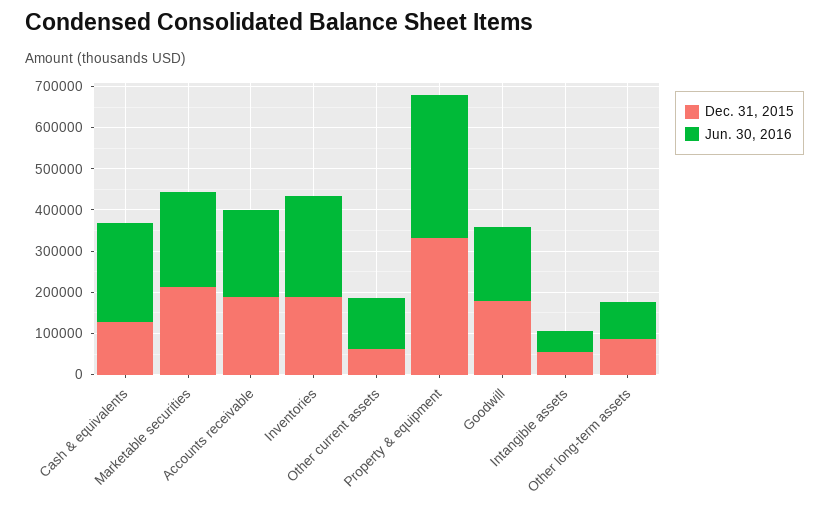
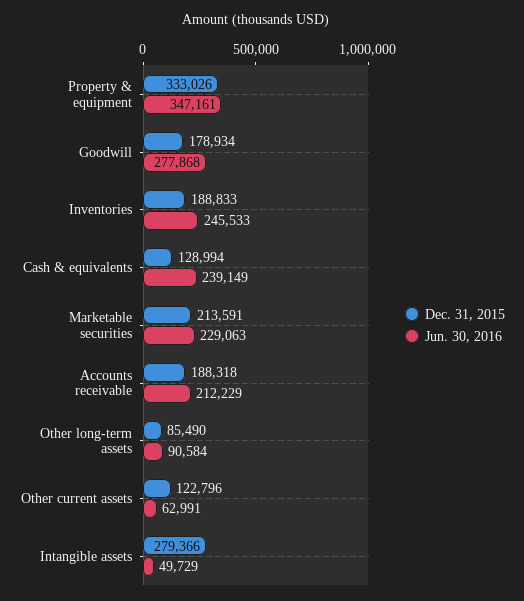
Dec. 31, 2015, Other current assets: 60000 -> 122796
Jun. 30, 2016, Other current assets: 120000 -> 62991
Jun. 30, 2016, Goodwill: 180000 -> 277868
Dec. 31, 2015, Intangible assets: 60000 -> 279366

